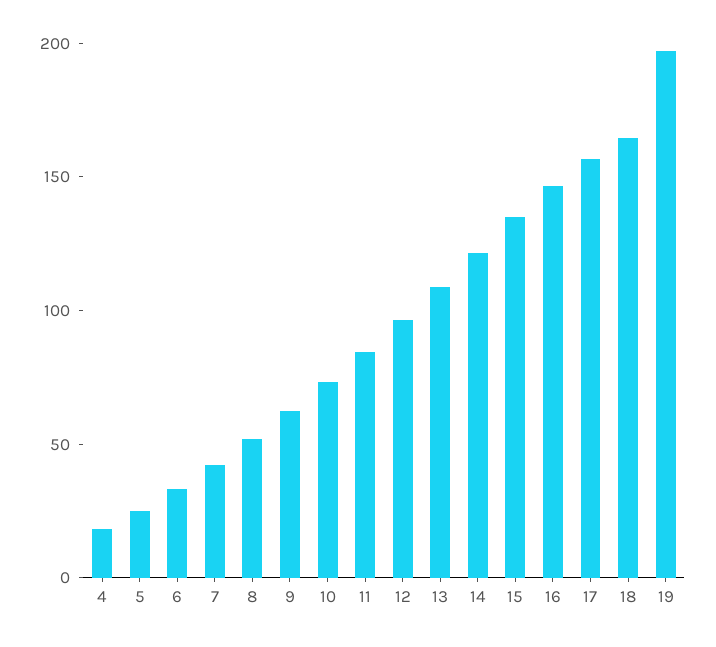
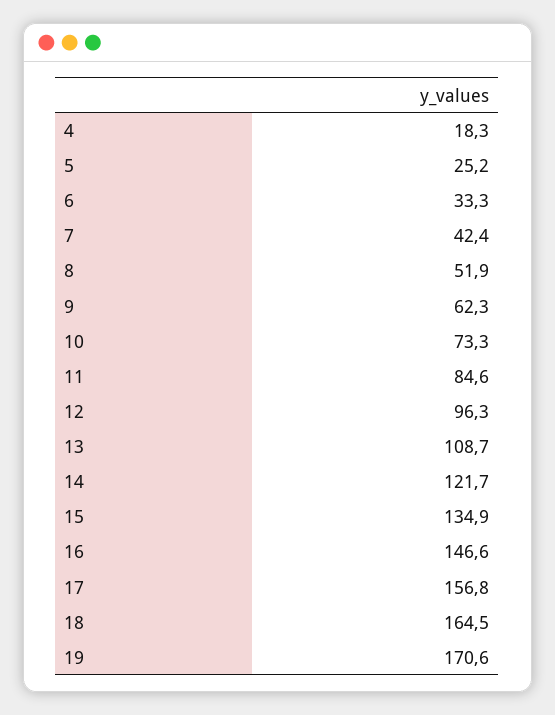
19: 200 -> 170.6

